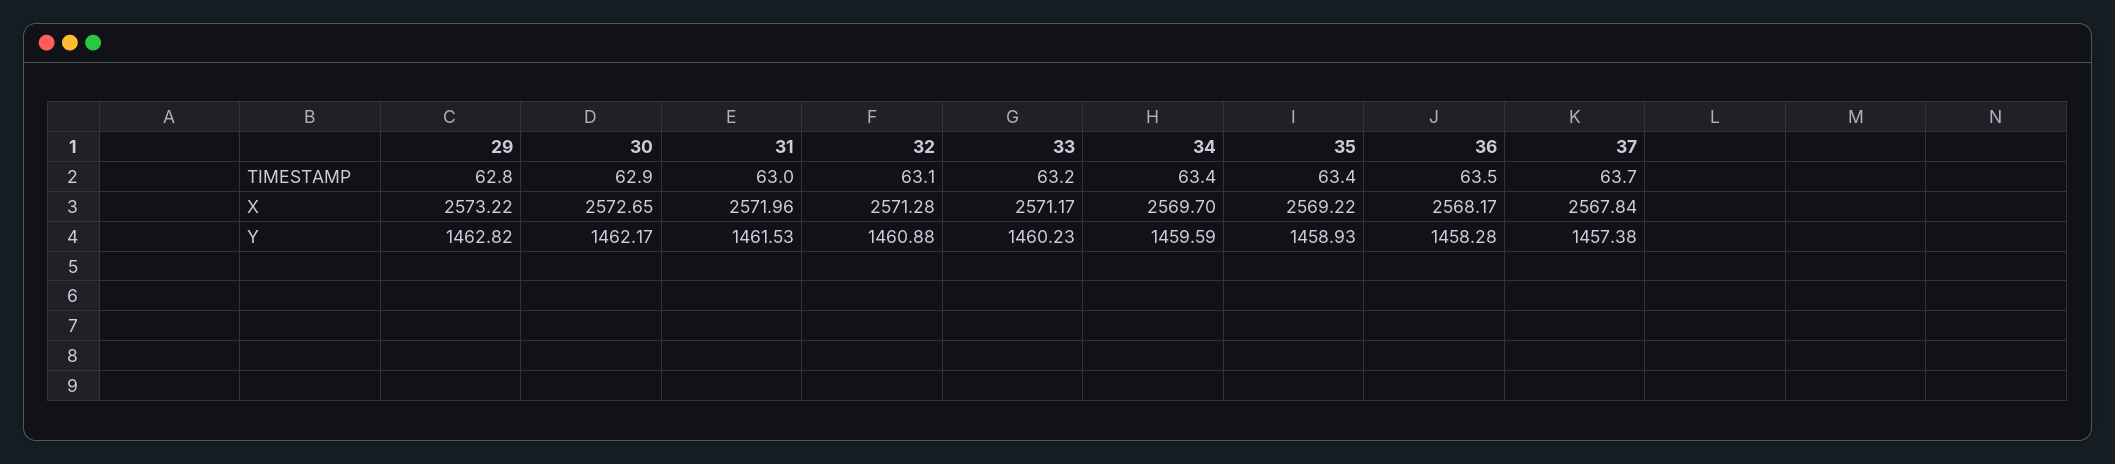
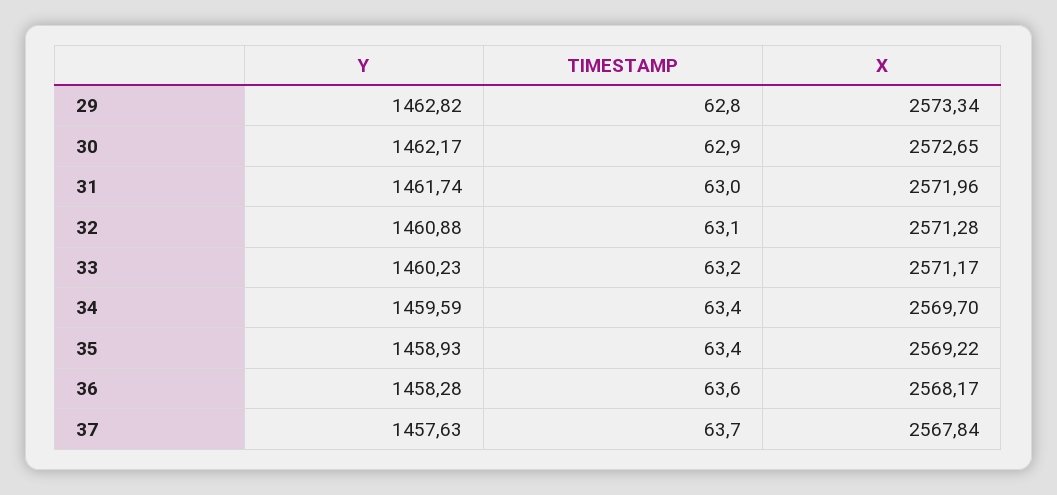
36, TIMESTAMP: 63.5 -> 63.6
29, X: 2573.22 -> 2573.34
31, Y: 1461.53 -> 1461.74
37, Y: 1457.38 -> 1457.63

